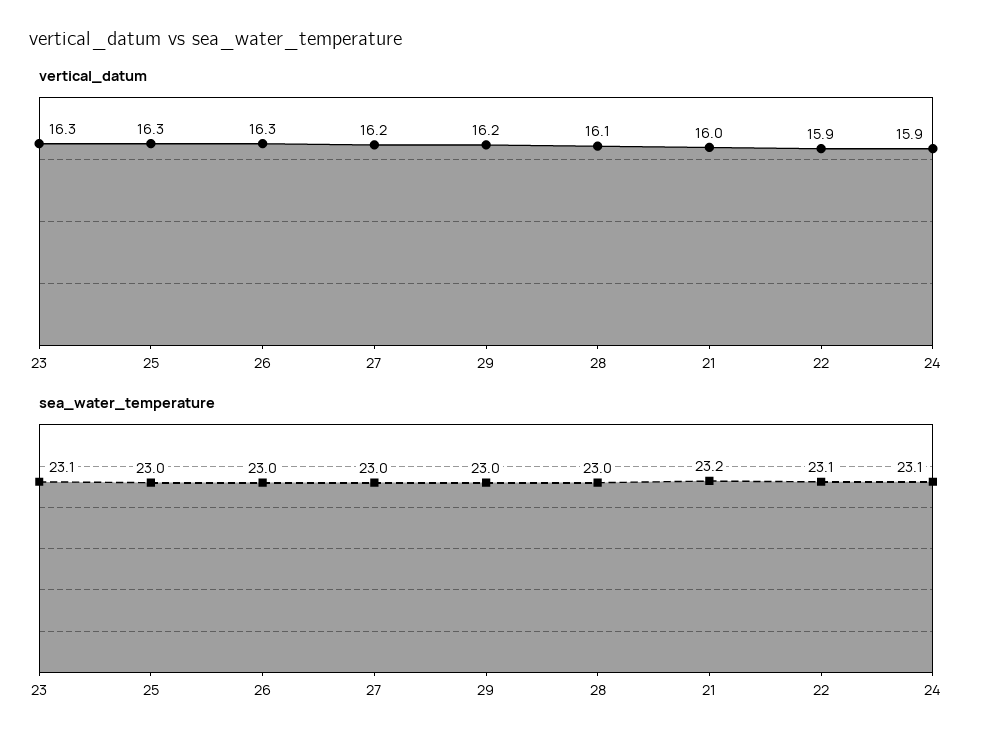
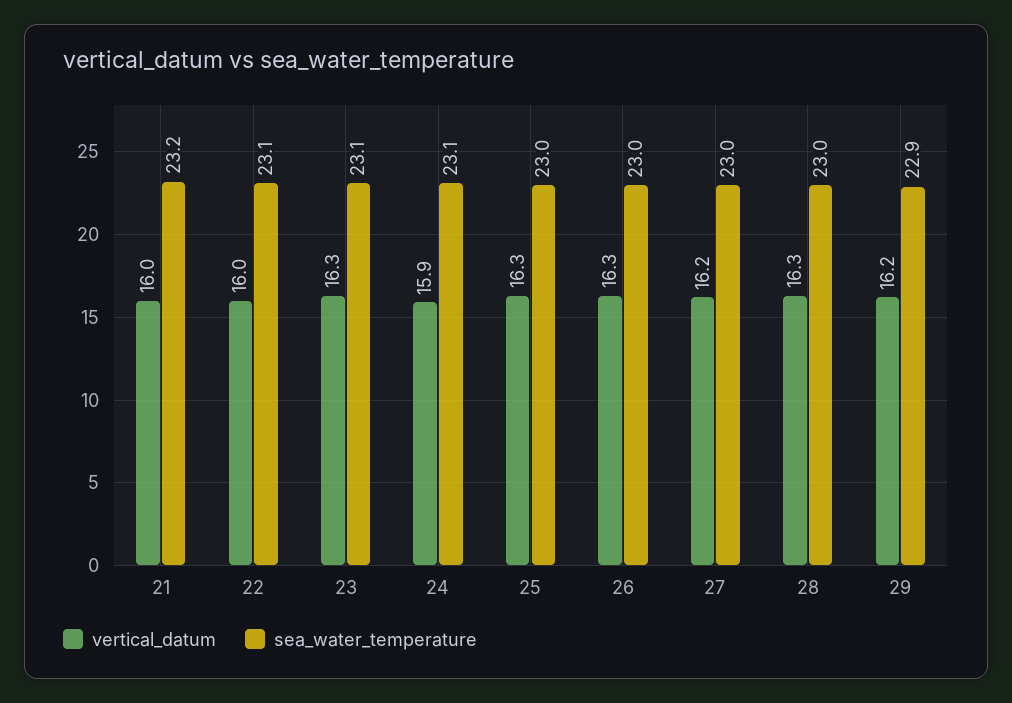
vertical_datum, 28: 16.1 -> 16.3
vertical_datum, 22: 15.9 -> 16
sea_water_temperature, 29: 23 -> 22.9

